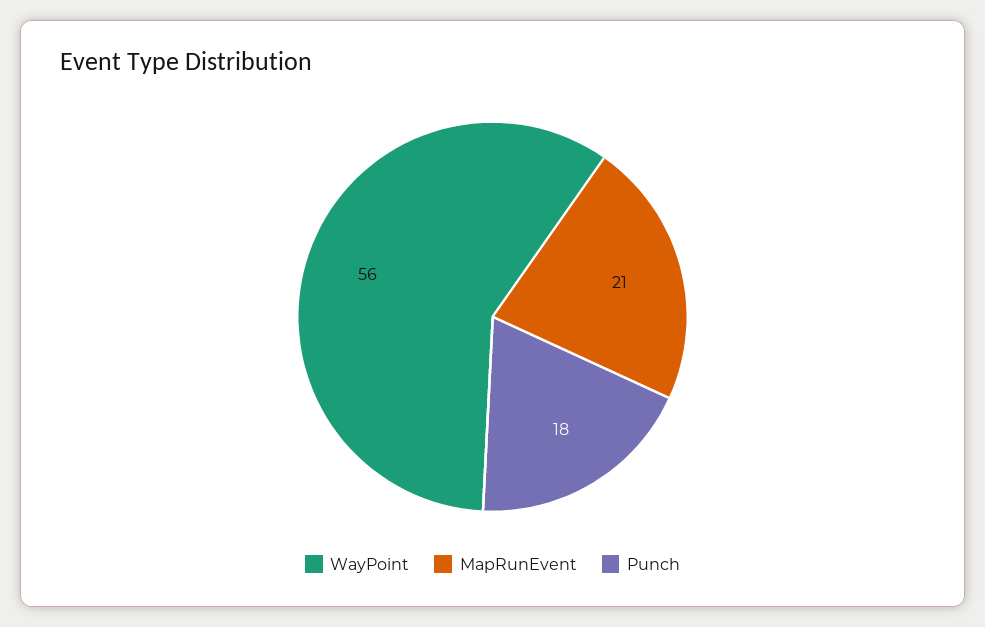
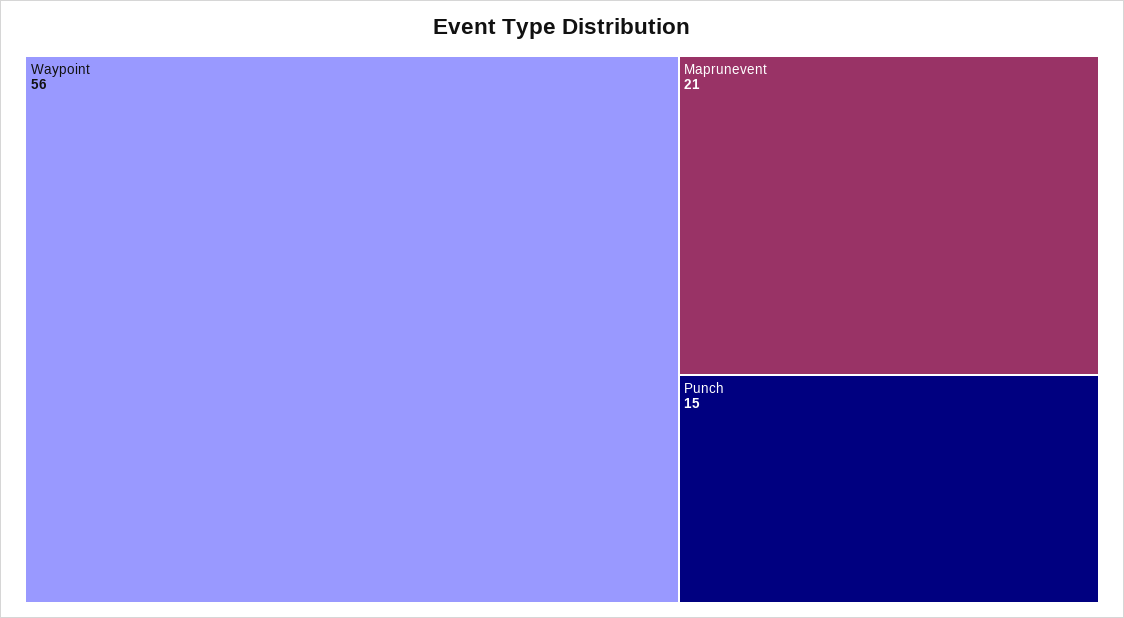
Punch: 18 -> 15

